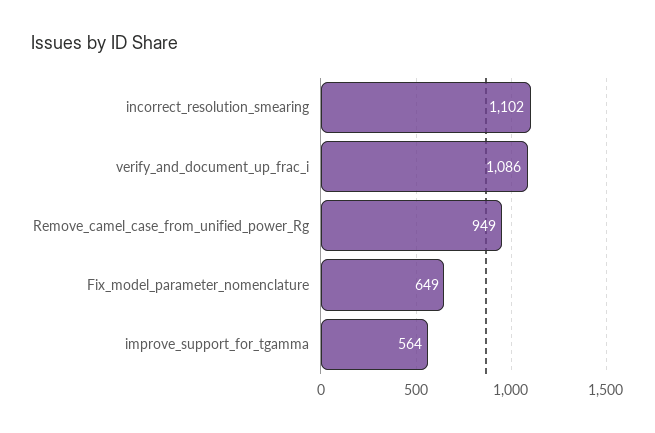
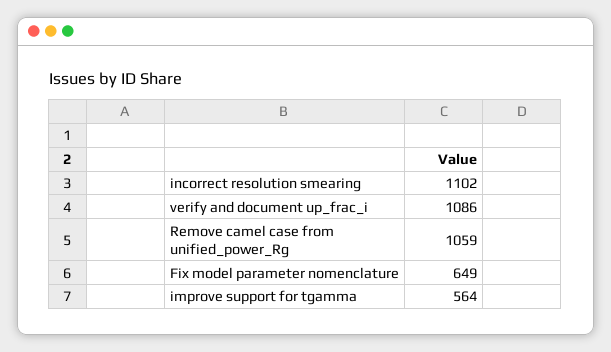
Remove_camel_case_from_unified_power_Rg: 949 -> 1059

